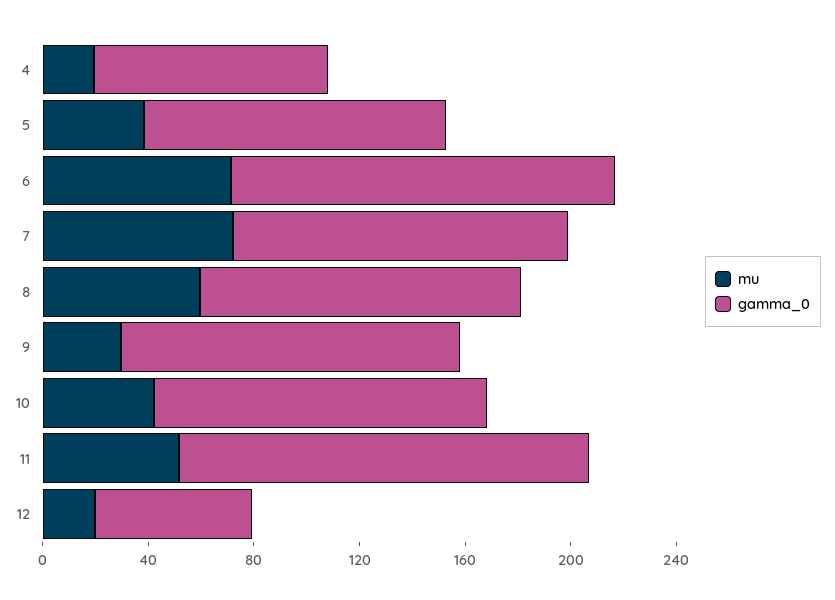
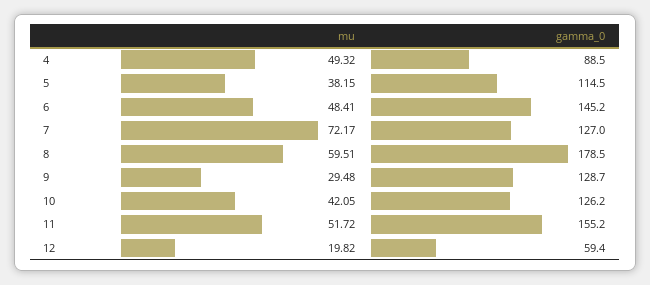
mu, 4: 20 -> 49.32
mu, 6: 70 -> 48.41
gamma_0, 8: 120 -> 178.5

